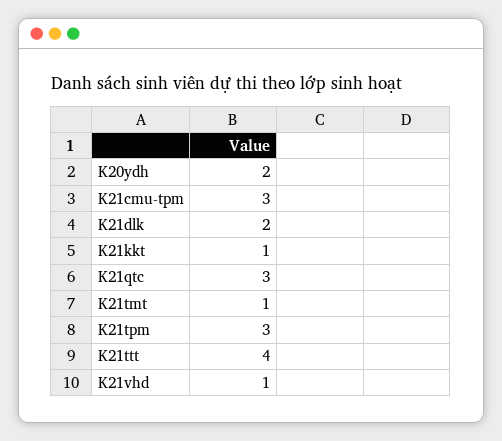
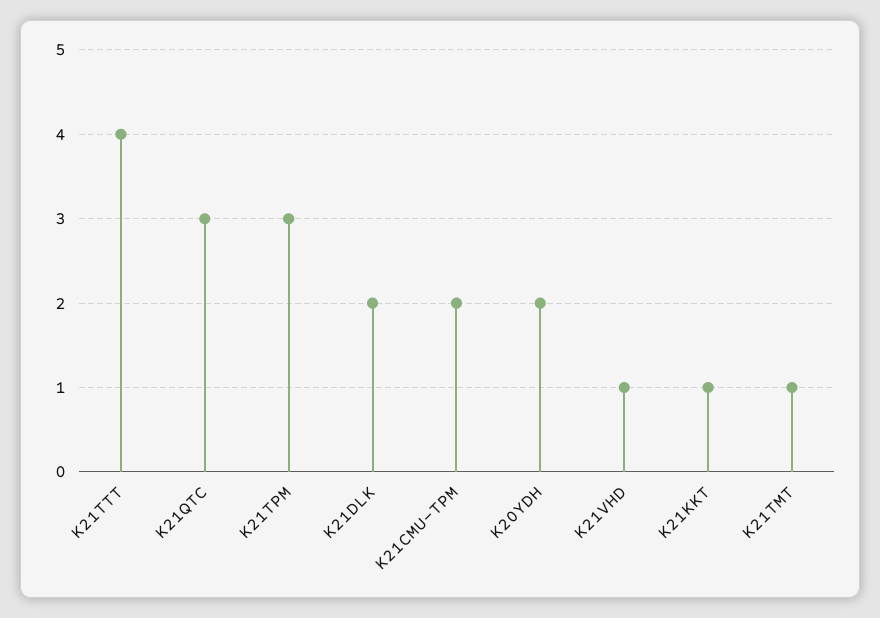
K21cmu-tpm: 3 -> 2

